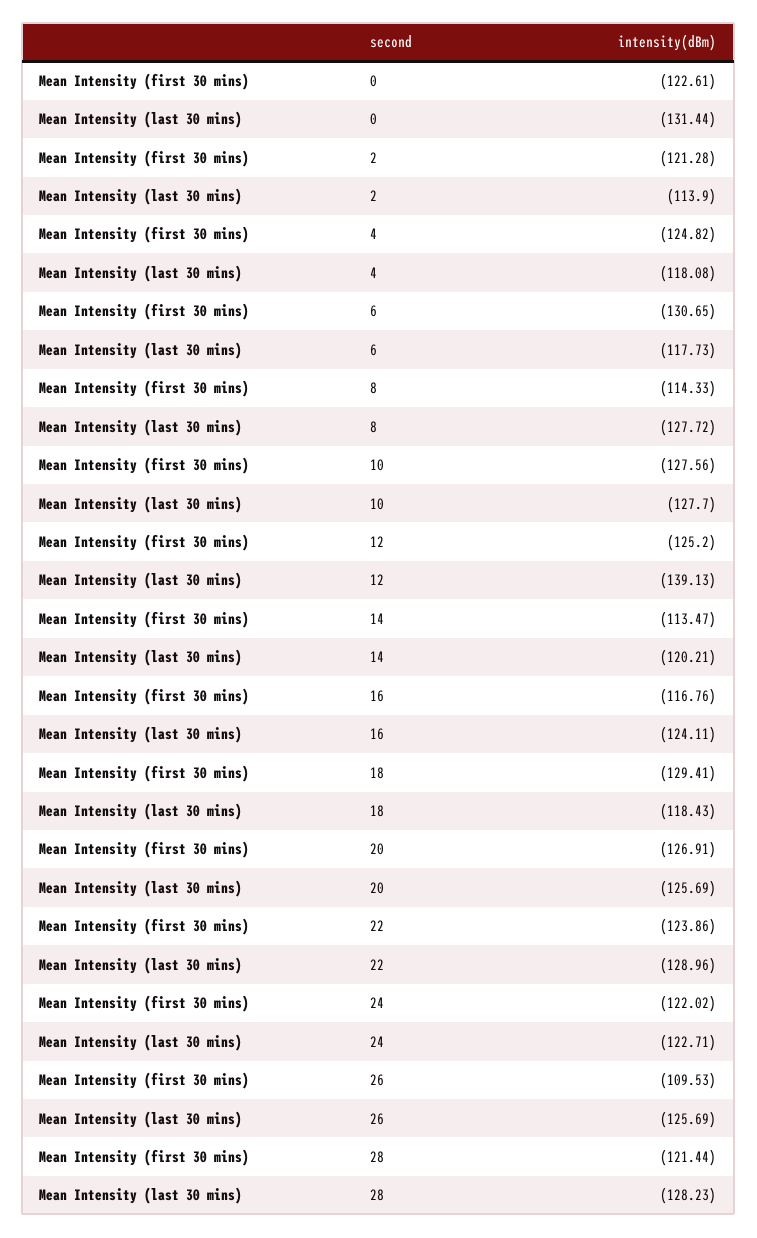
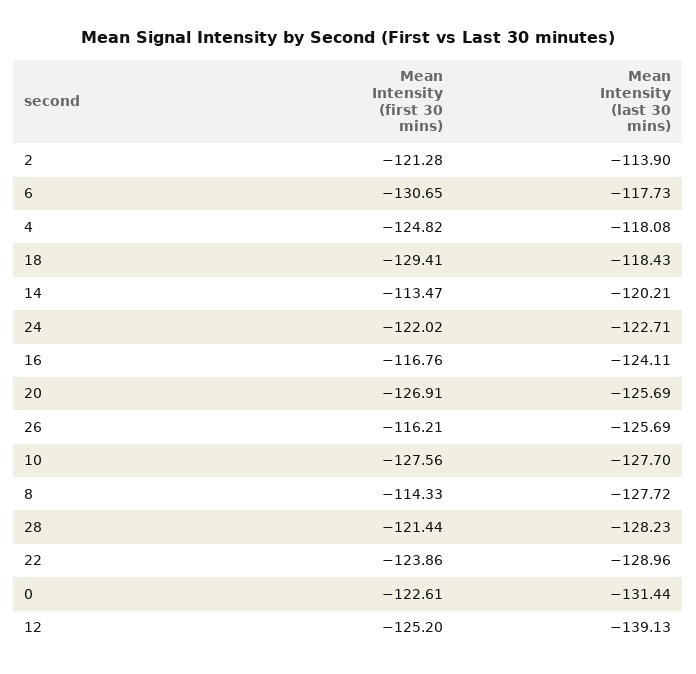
Mean Intensity (first 30 mins), 26: -109.53 -> -116.21

